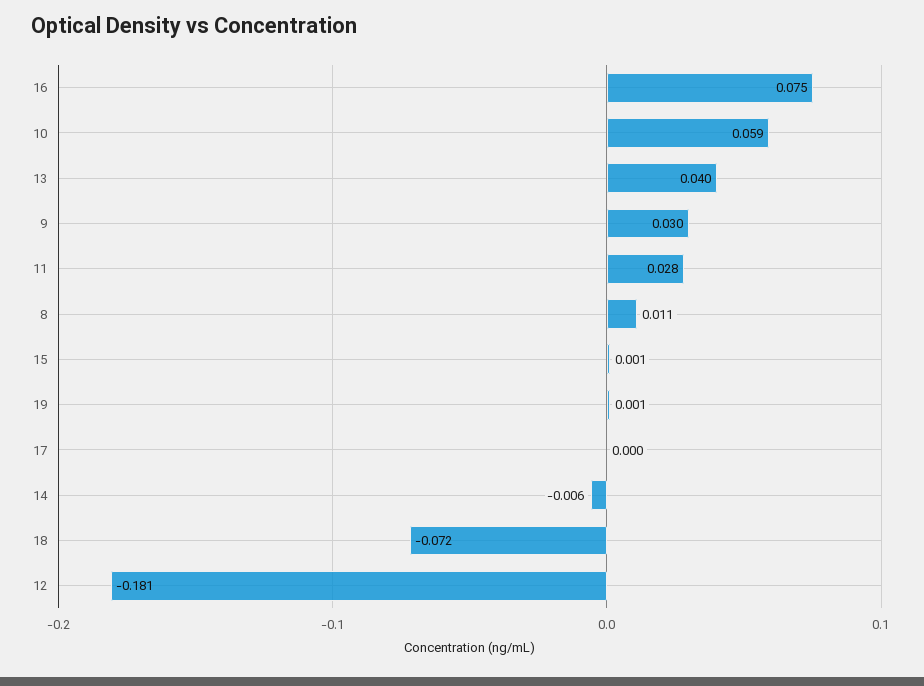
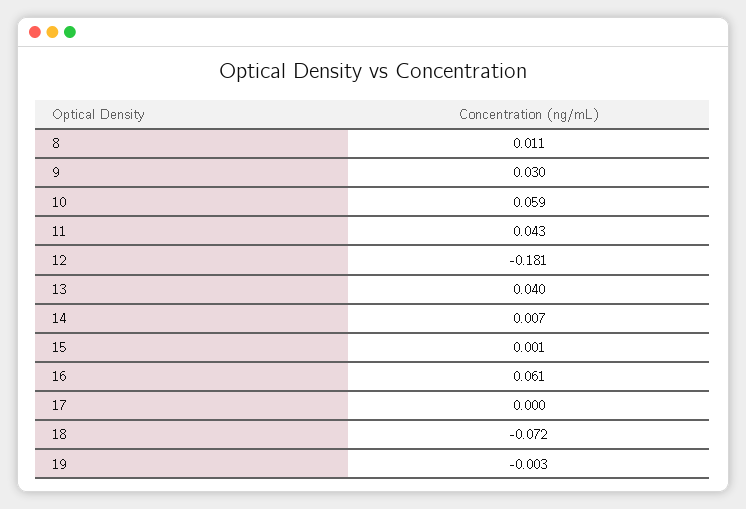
16: 0.075 -> 0.061
11: 0.028 -> 0.043
19: 0.001 -> -0.003
14: -0.006 -> 0.007

